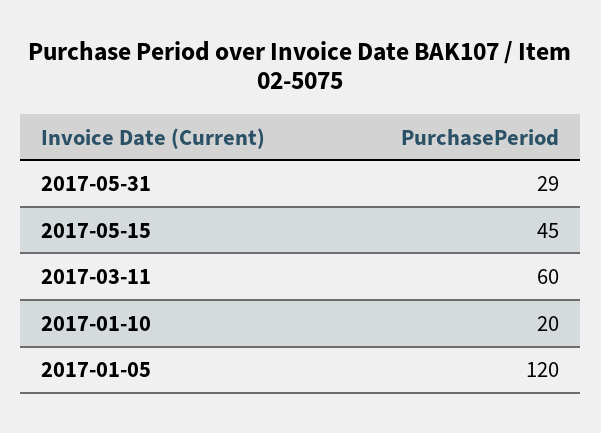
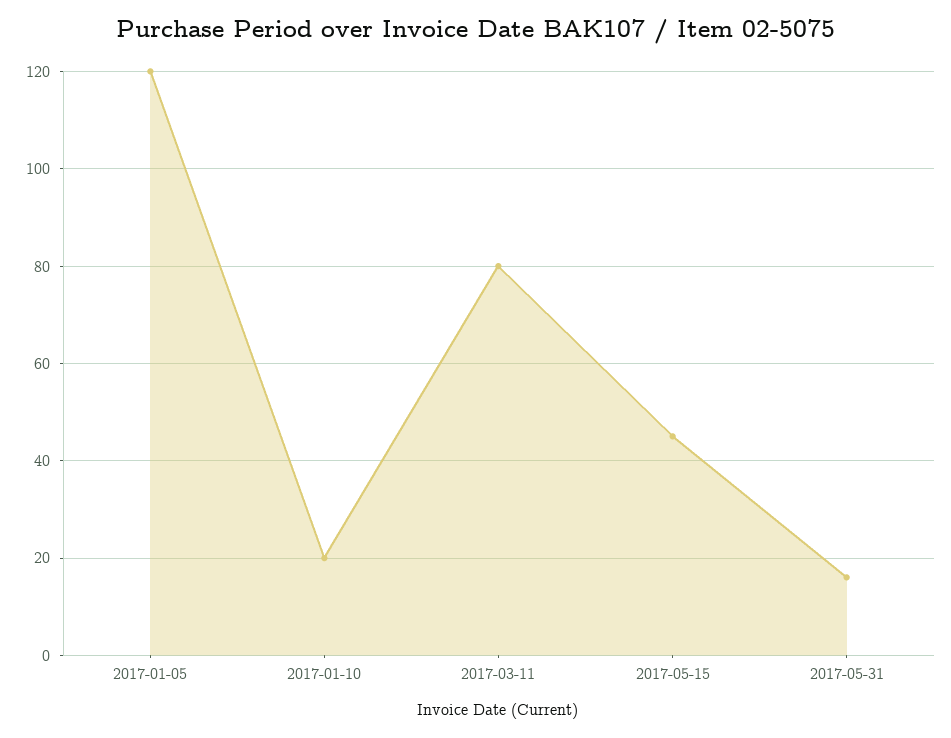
2017-05-31: 29 -> 15
2017-03-11: 60 -> 80

